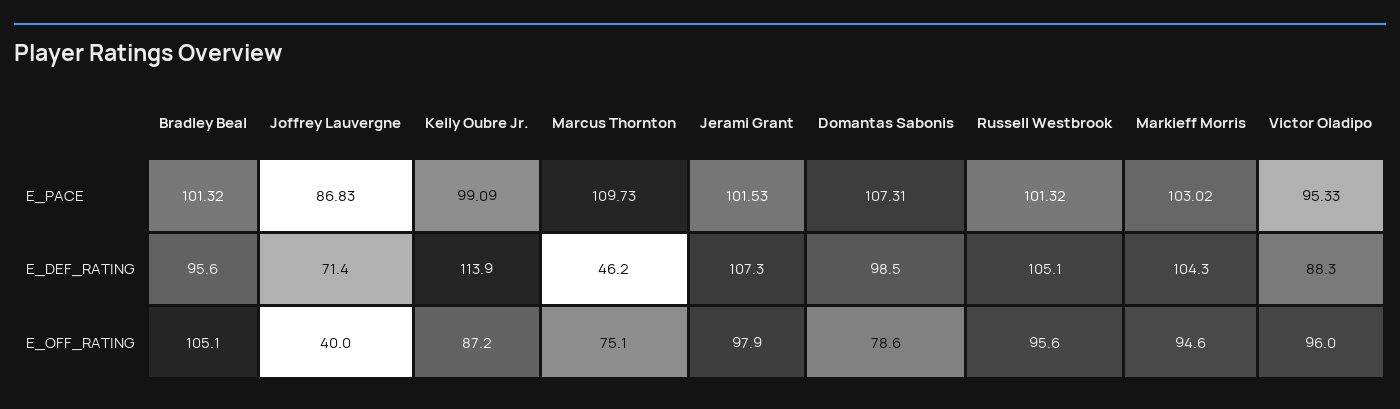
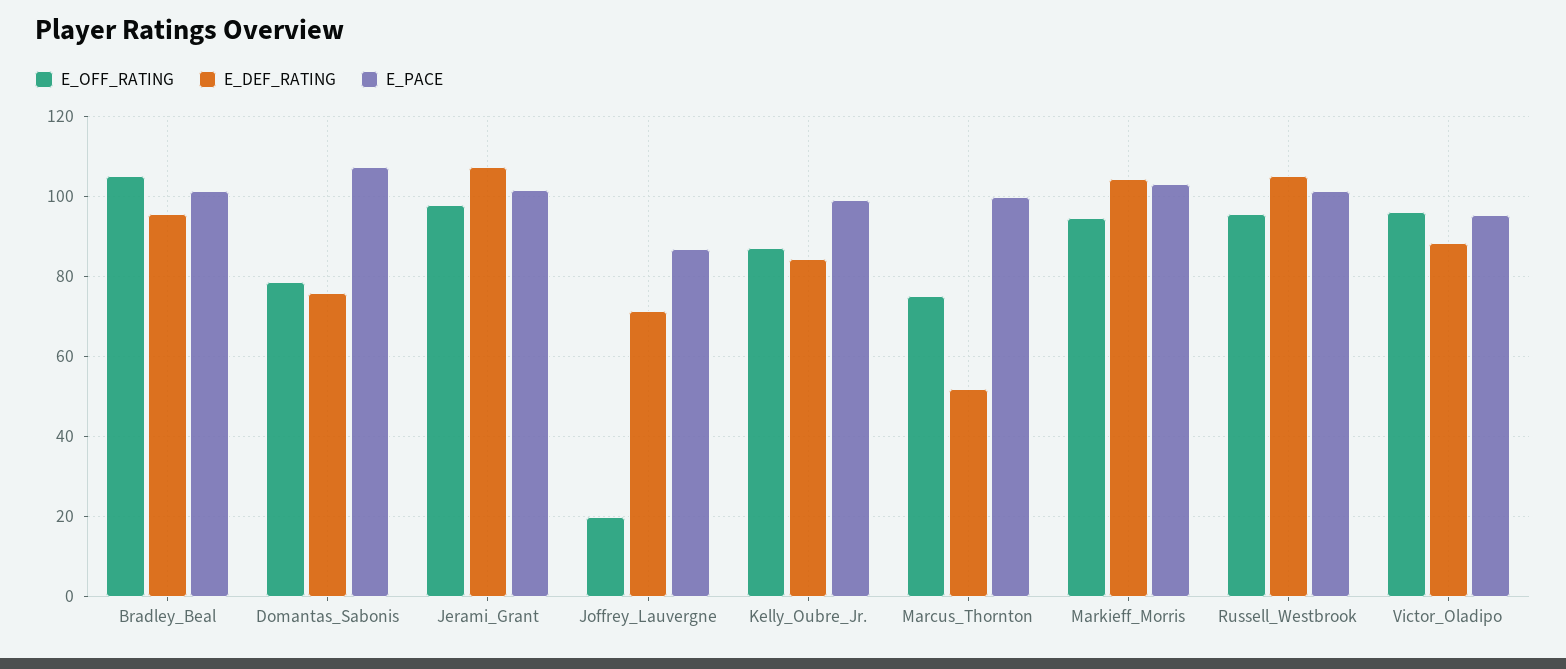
E_PACE, Marcus Thornton: 109.73 -> 100
E_DEF_RATING, Kelly Oubre Jr.: 113.9 -> 84
E_DEF_RATING, Marcus Thornton: 46.2 -> 52
E_DEF_RATING, Domantas Sabonis: 98.5 -> 76
E_OFF_RATING, Joffrey Lauvergne: 40 -> 20

